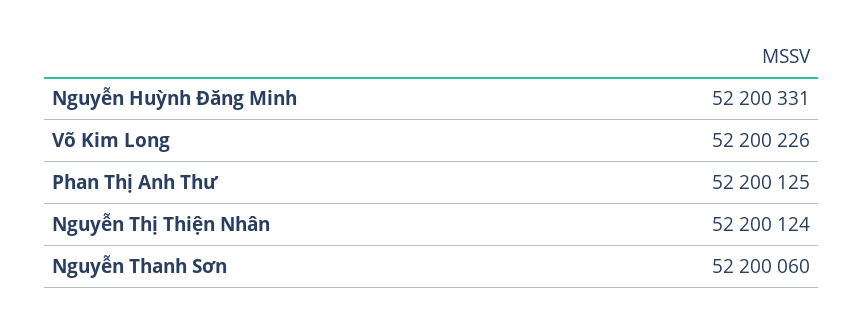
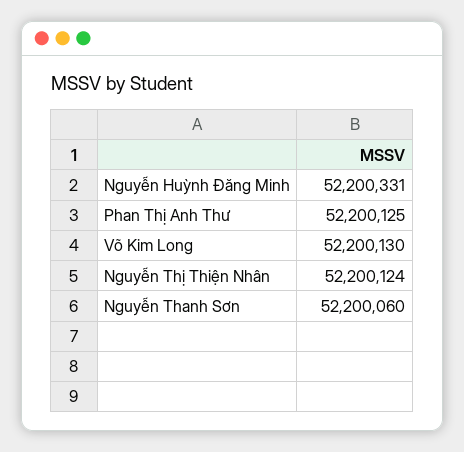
Võ Kim Long: 52200226 -> 52200130

